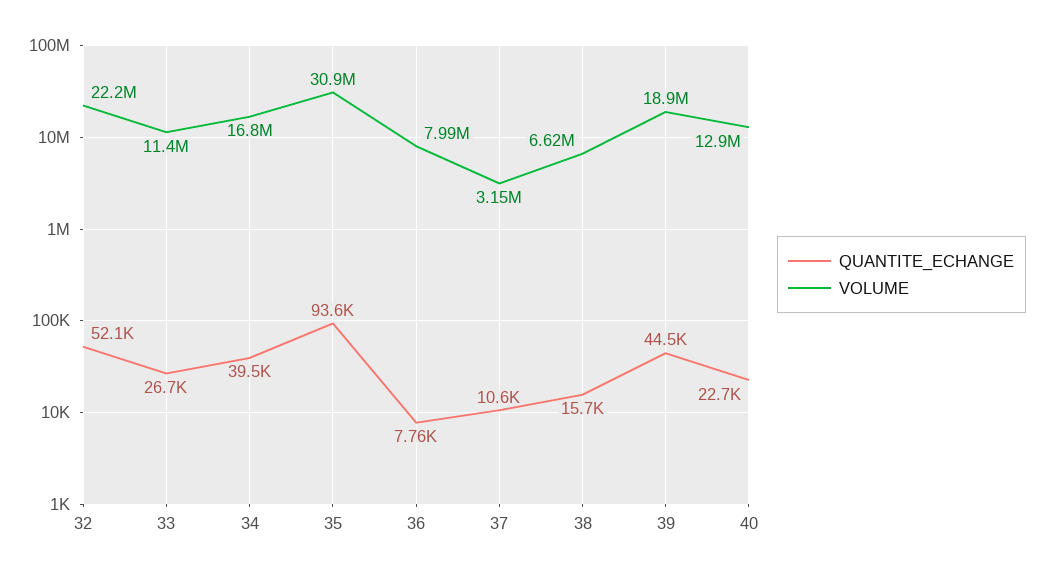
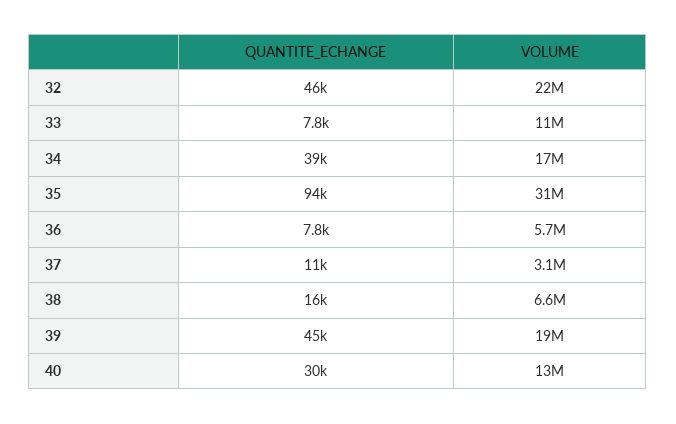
QUANTITE_ECHANGE, 32: 52100 -> 46000
QUANTITE_ECHANGE, 33: 26700 -> 7800
VOLUME, 36: 7990000 -> 5700000
QUANTITE_ECHANGE, 40: 22700 -> 30000

